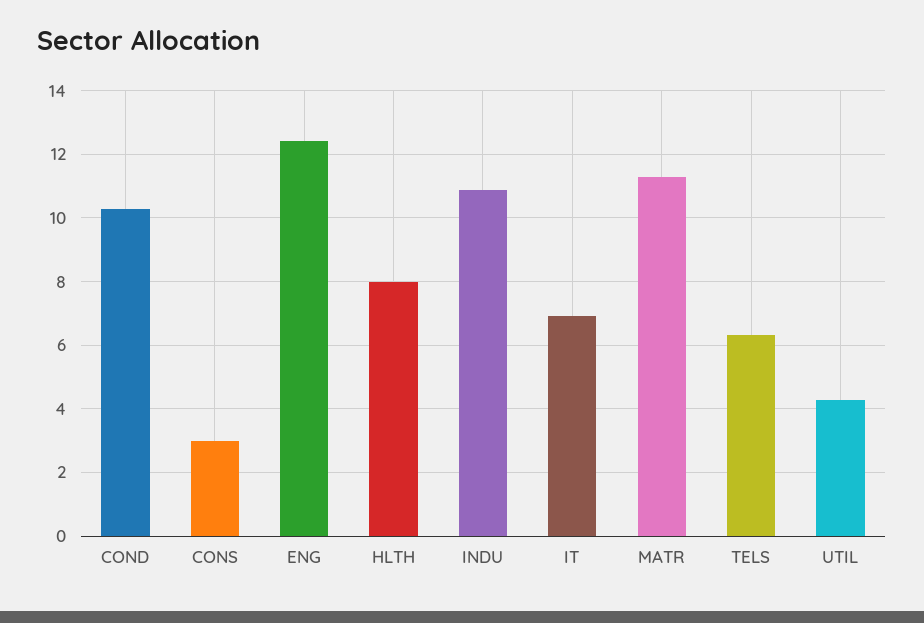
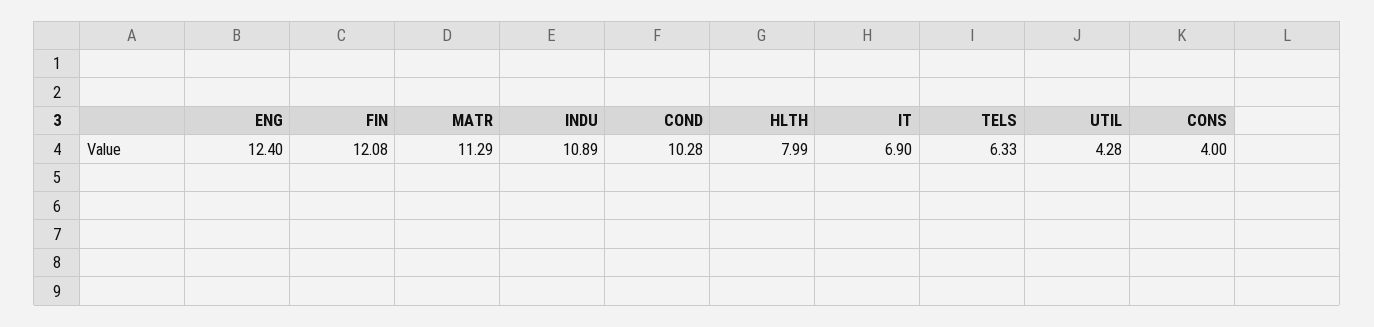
CONS: 3 -> 4
FIN: none -> 12.08

